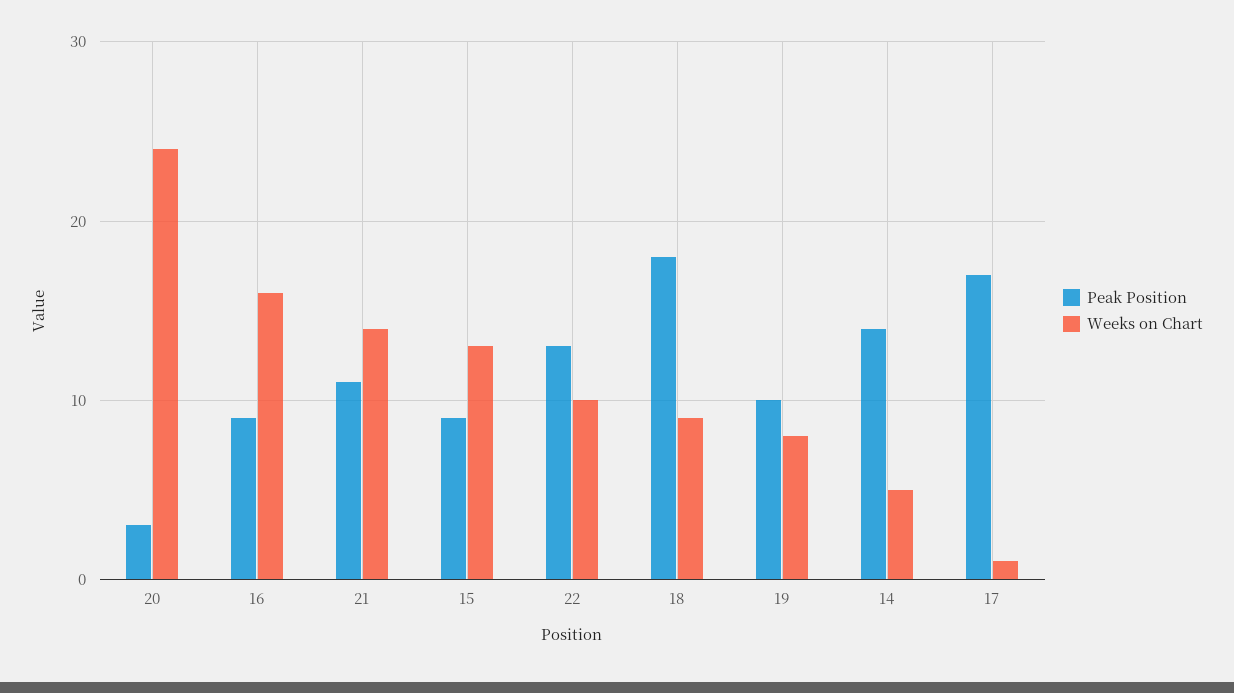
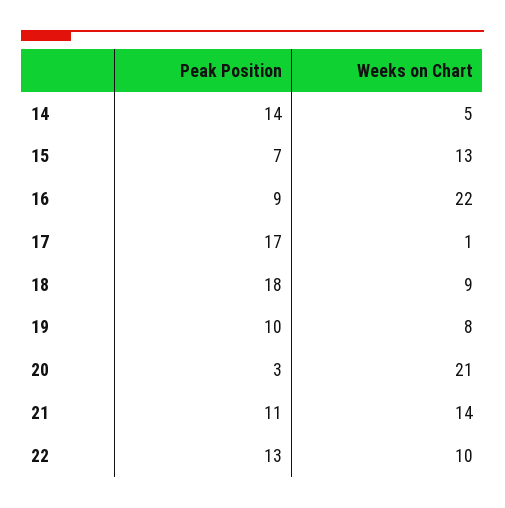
Weeks on Chart, 20: 24 -> 21
Weeks on Chart, 16: 16 -> 22
Peak Position, 15: 9 -> 7

